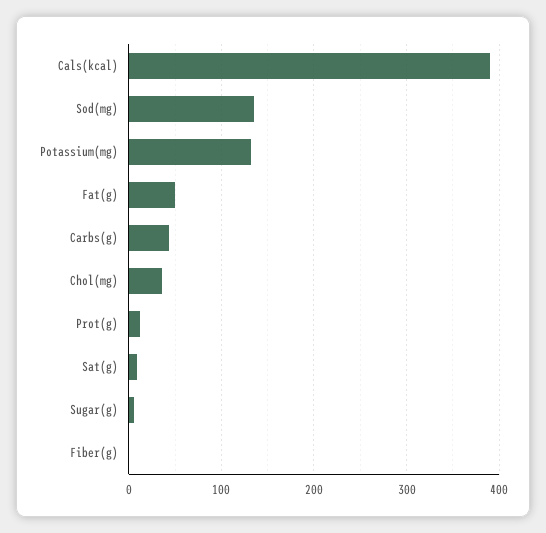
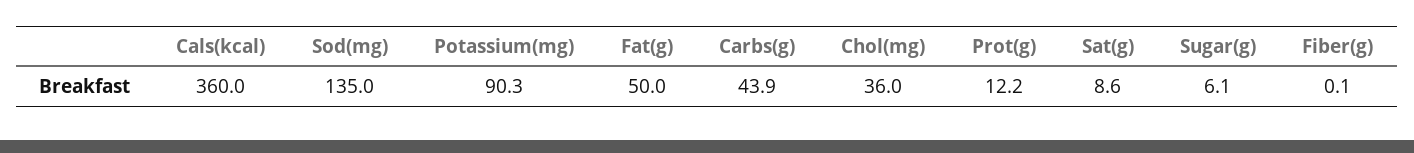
Cals(kcal): 390 -> 360
Potassium(mg): 130 -> 90.3

